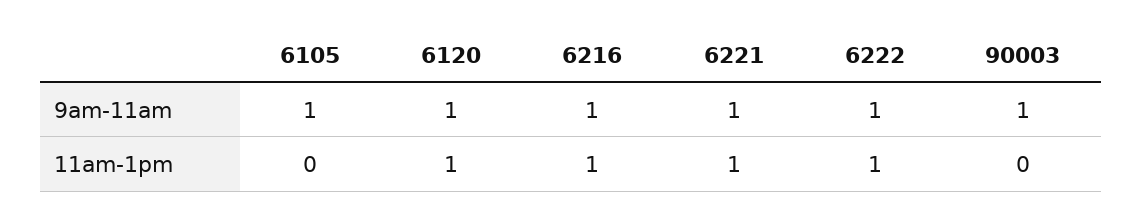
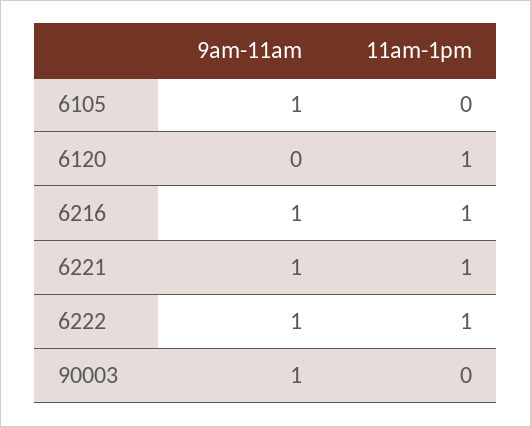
6120, 9am-11am: 1 -> 0

